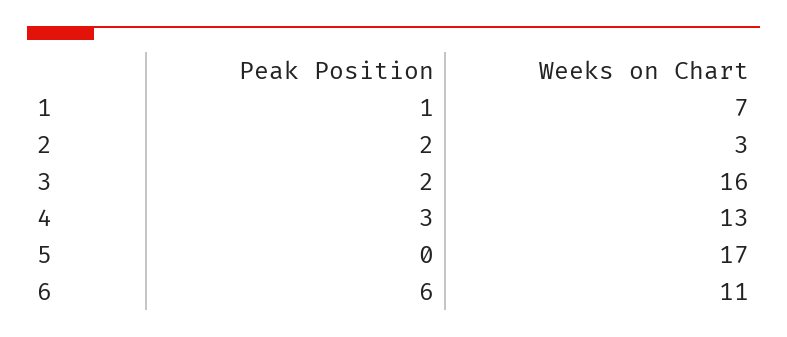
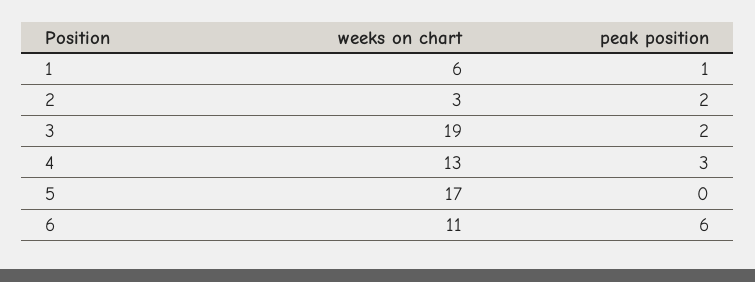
Weeks on Chart, 1: 7 -> 6
Weeks on Chart, 3: 16 -> 19

